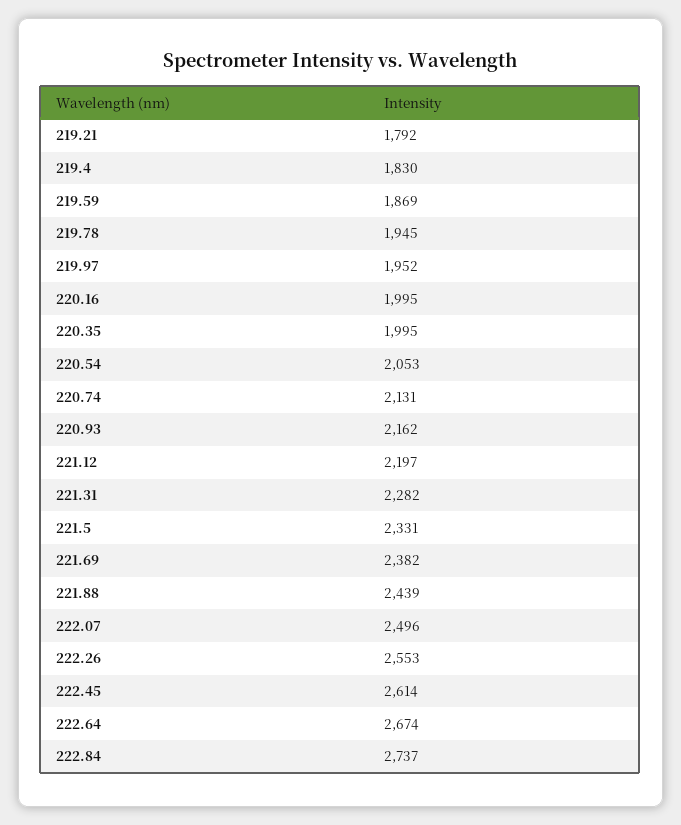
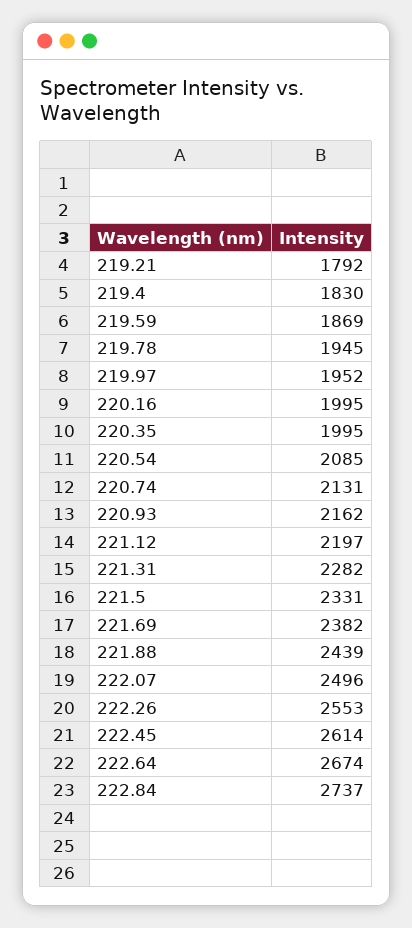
220.54: 2053 -> 2085

